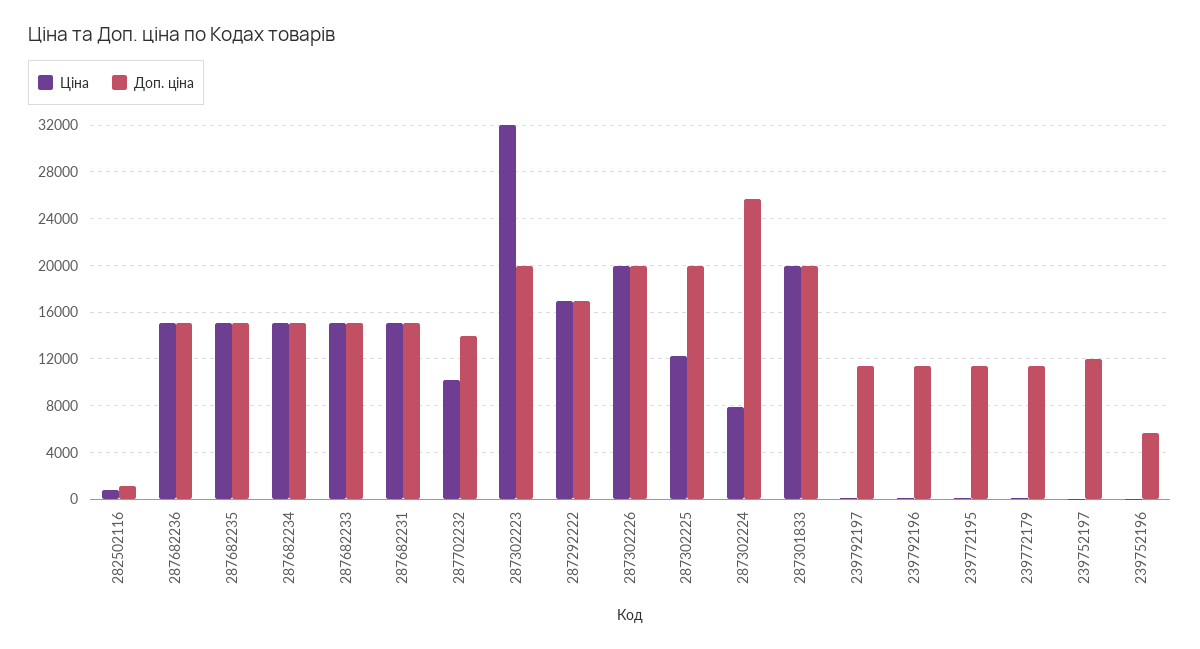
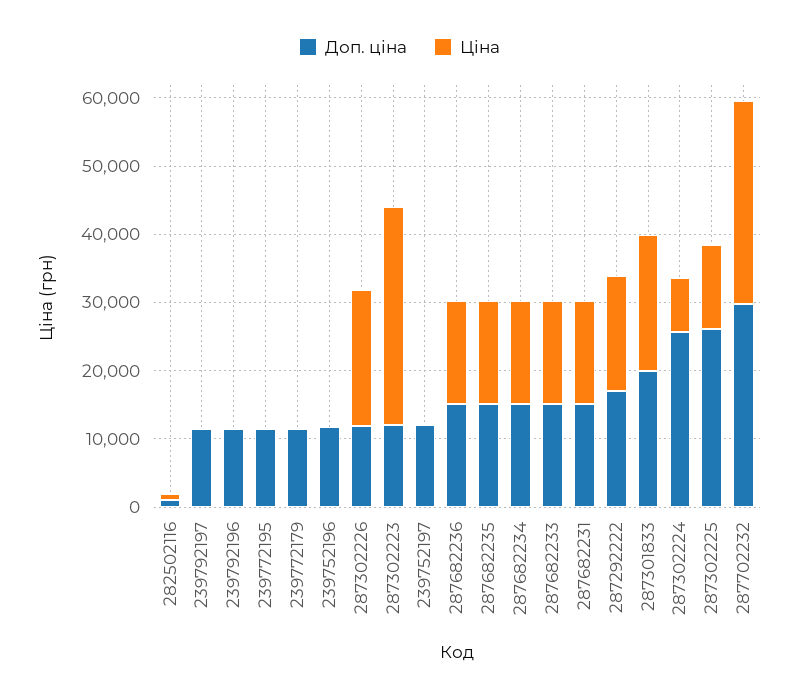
Ціна, 287702232: 10000 -> 30000
Доп. ціна, 287702232: 14000 -> 30000
Доп. ціна, 287302223: 20000 -> 12000
Доп. ціна, 287302226: 20000 -> 12000
Доп. ціна, 287302225: 20000 -> 26000
Доп. ціна, 239752196: 6000 -> 12000

